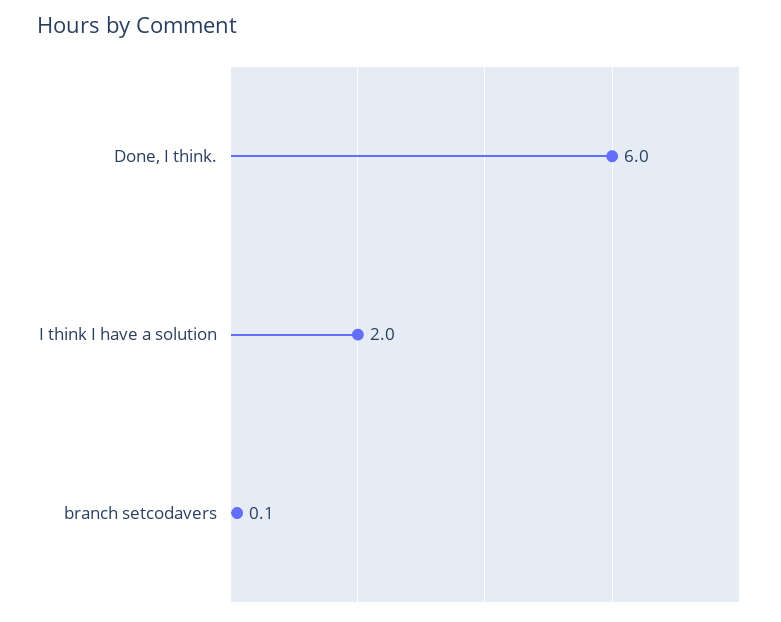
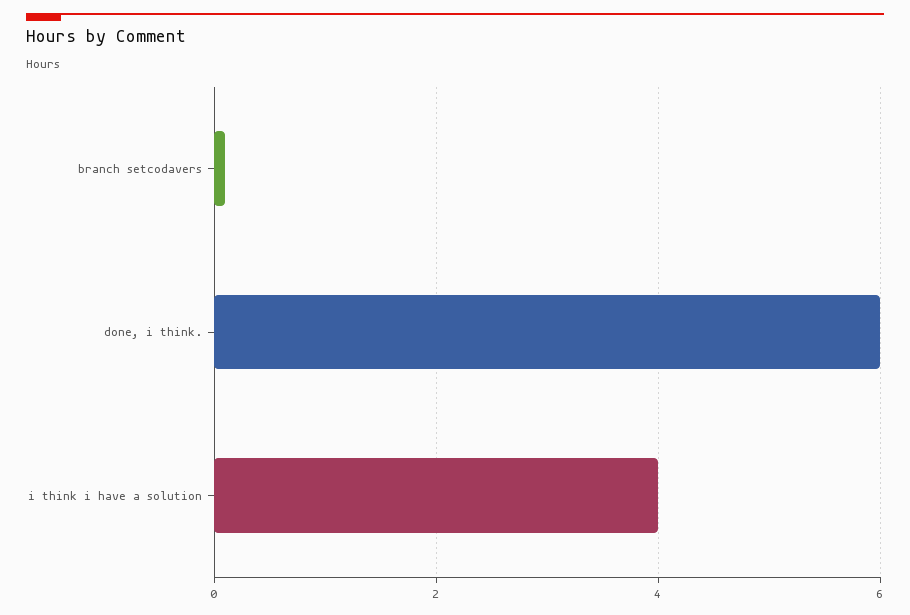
I think I have a solution: 2 -> 4

